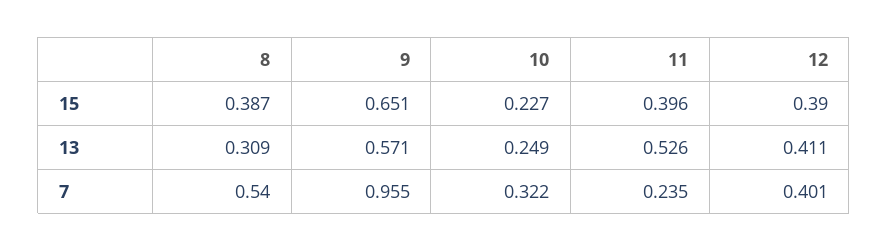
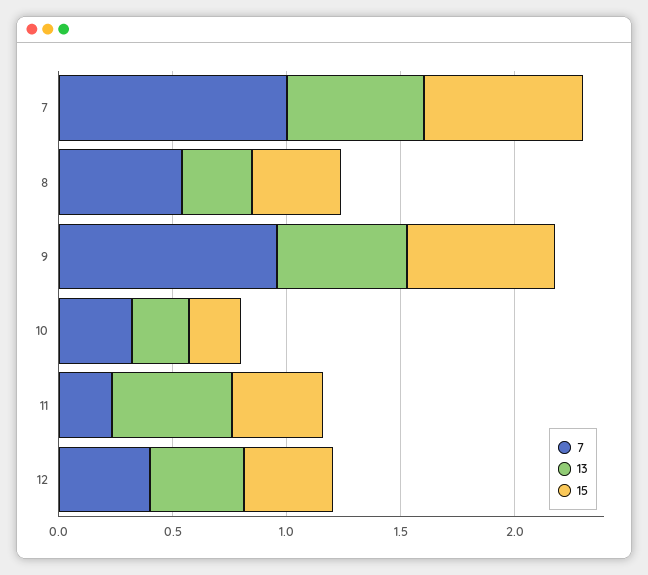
7, 7: none -> 1
13, 7: none -> 0.6
15, 7: none -> 0.7

